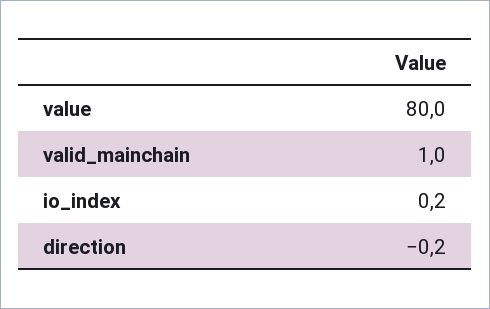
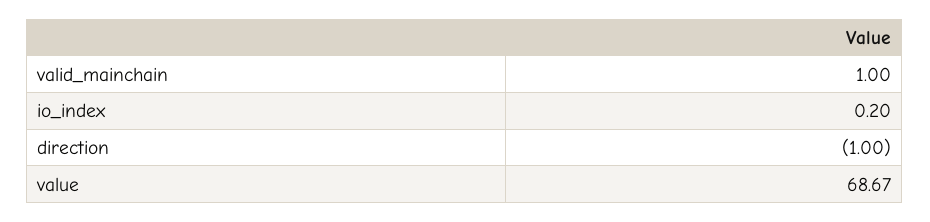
value: 80 -> 68.67
direction: -0.2 -> -1

